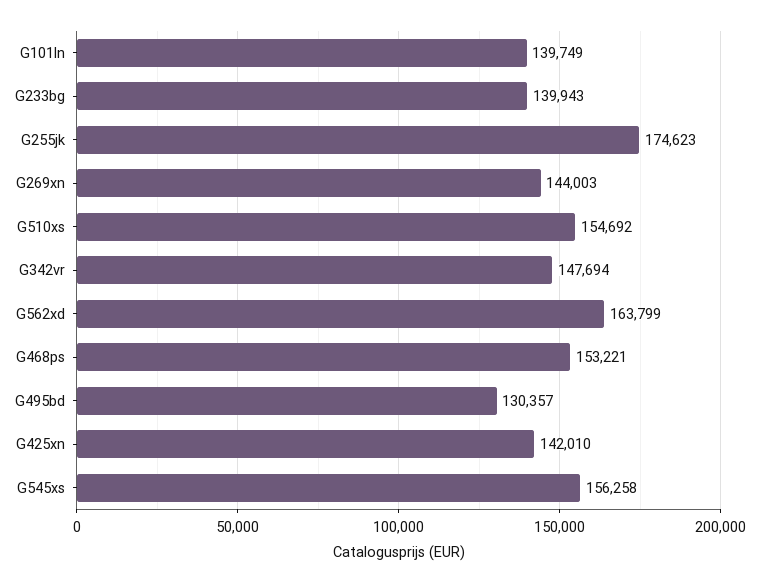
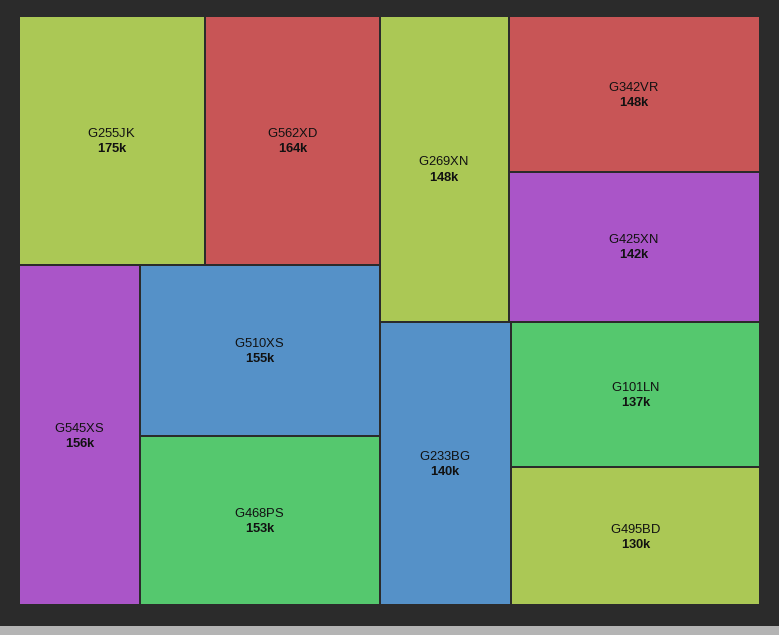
G101ln: 139749 -> 137000
G269xn: 144003 -> 148000

